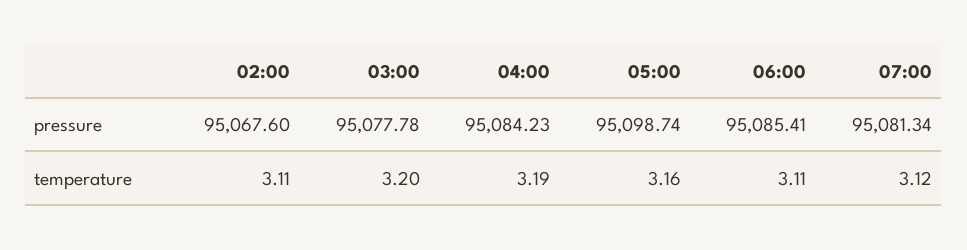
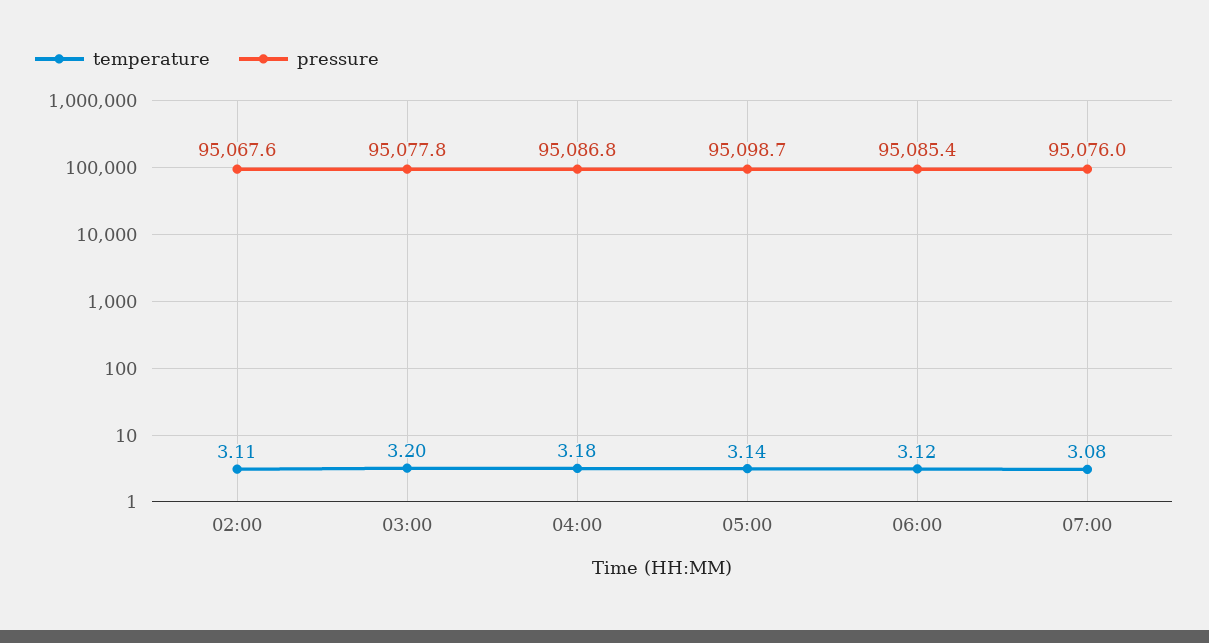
pressure, 04:00: 95084.23 -> 95086.8
pressure, 07:00: 95081.34 -> 95076
temperature, 04:00: 3.19 -> 3.18
temperature, 05:00: 3.16 -> 3.14
temperature, 06:00: 3.11 -> 3.12
temperature, 07:00: 3.12 -> 3.08

